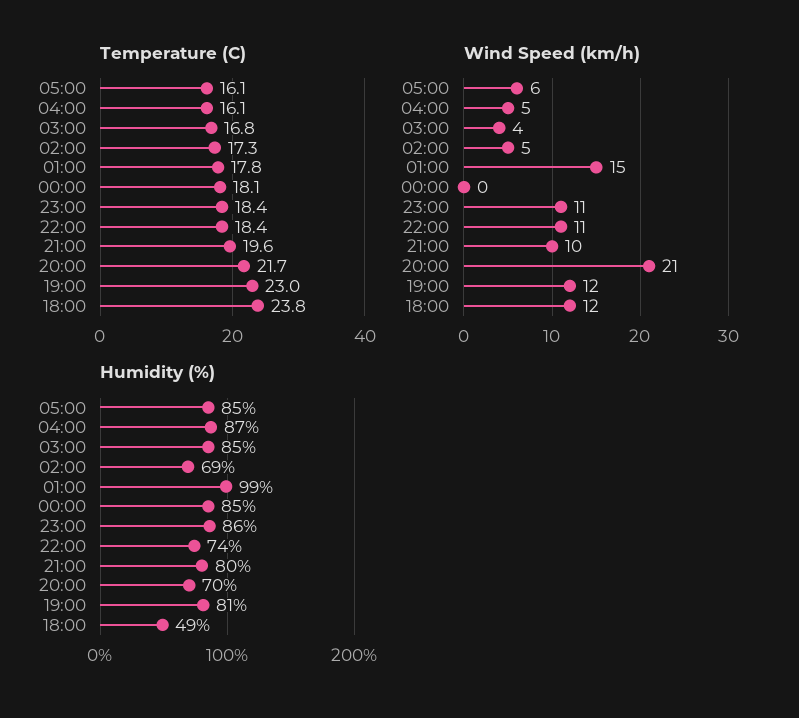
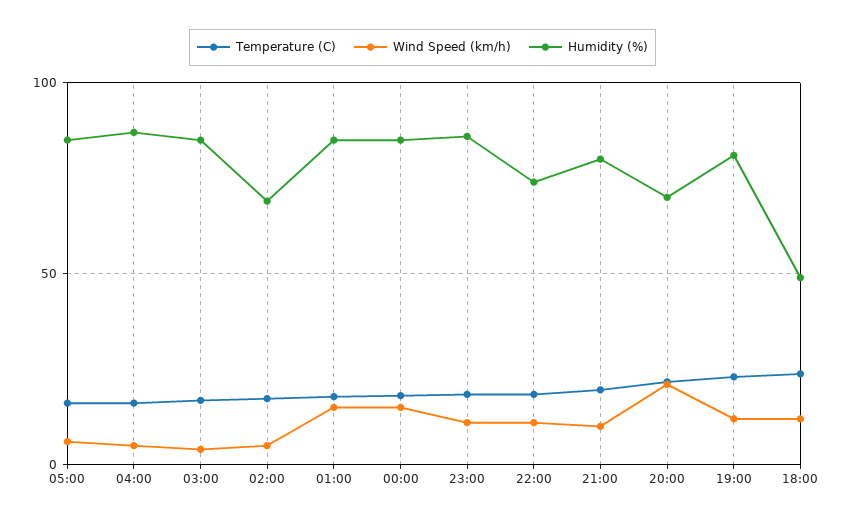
Wind Speed (km/h), 00:00: 0 -> 15
Humidity (%), 01:00: 99 -> 85

